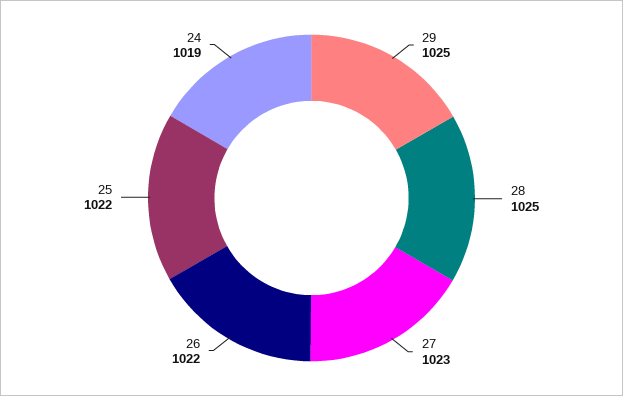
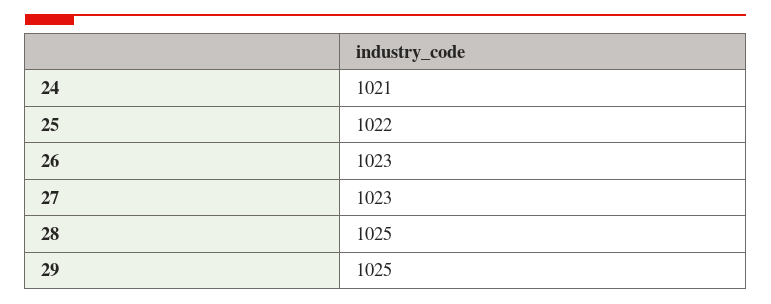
26: 1022 -> 1023
24: 1019 -> 1021

